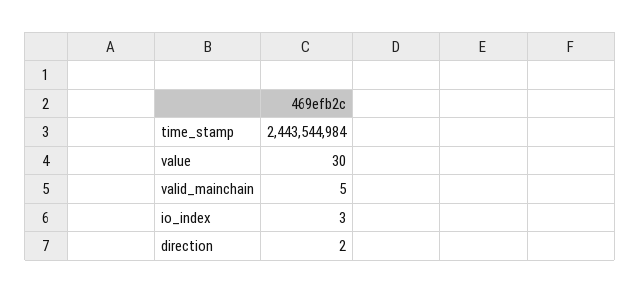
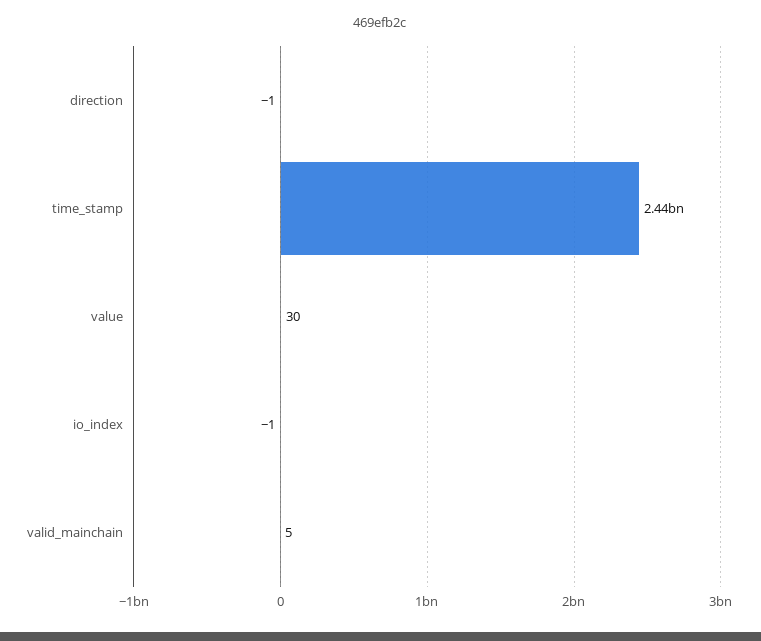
io_index: 3 -> -1
direction: 2 -> -1

